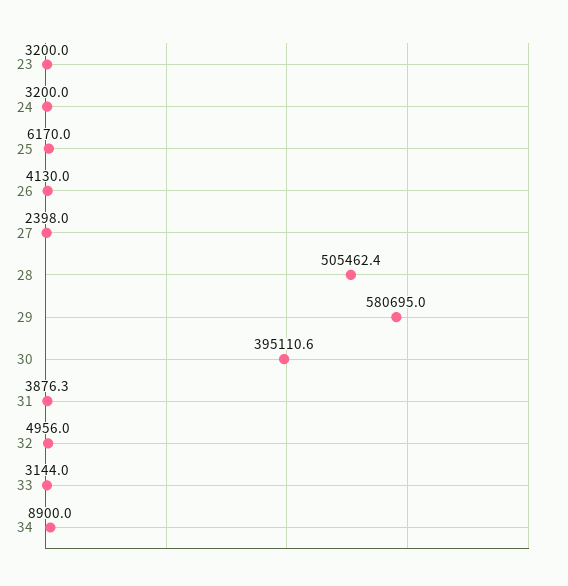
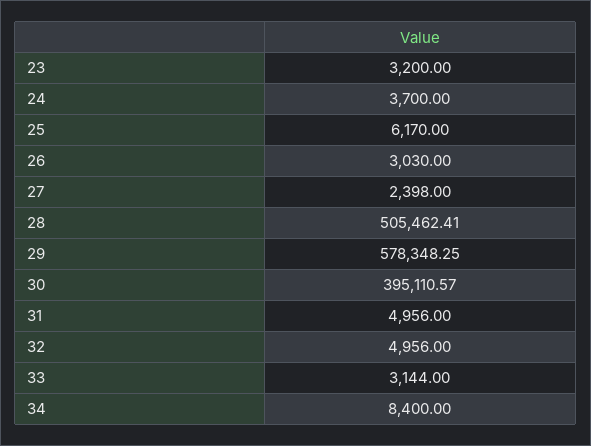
24: 3200 -> 3700
26: 4130 -> 3030
29: 580695 -> 578348.25
31: 3876.3 -> 4956
34: 8900 -> 8400

